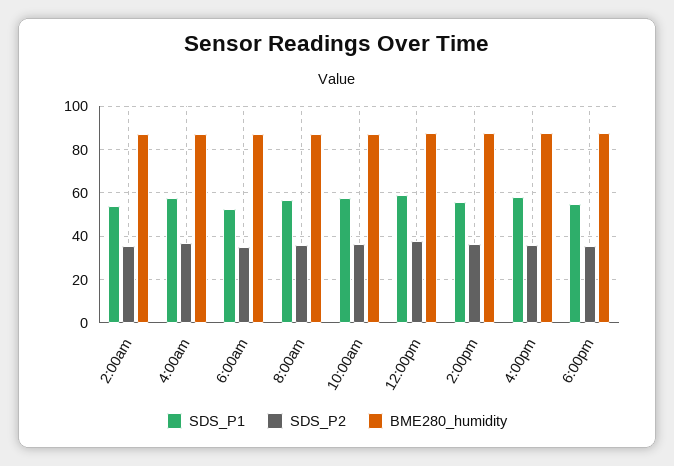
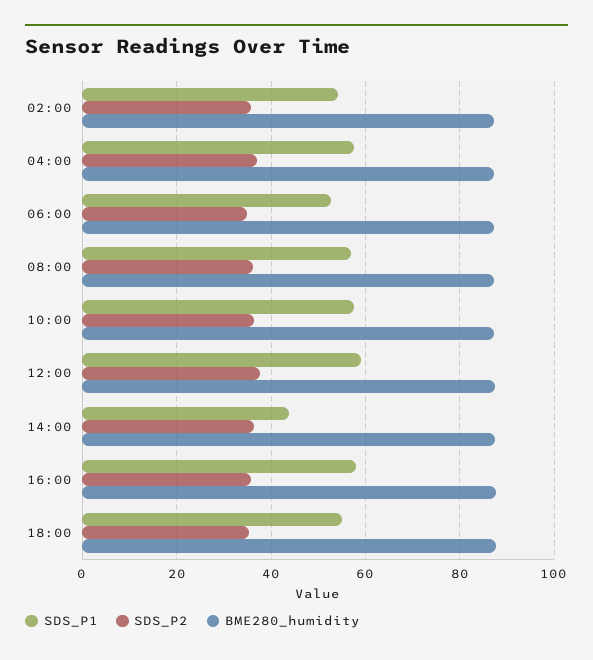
SDS_P1, 2:00pm: 55 -> 44

